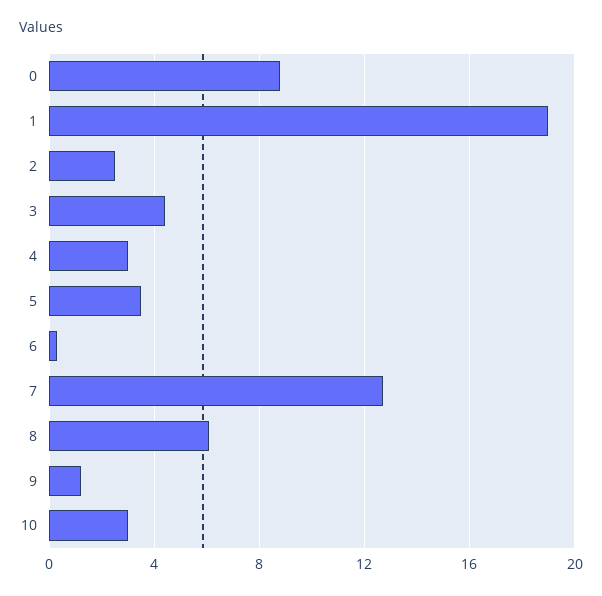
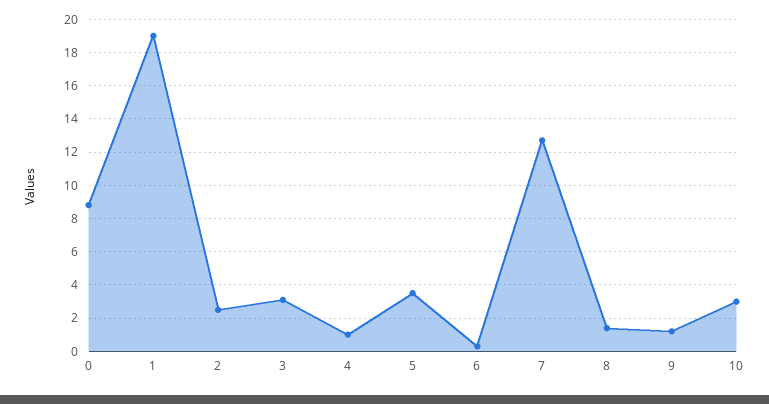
3: 4.5 -> 3
4: 3 -> 1
8: 6 -> 1.5

